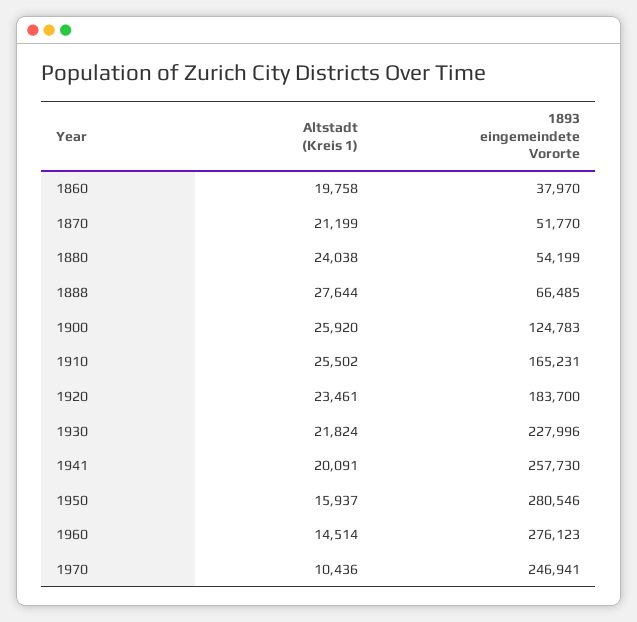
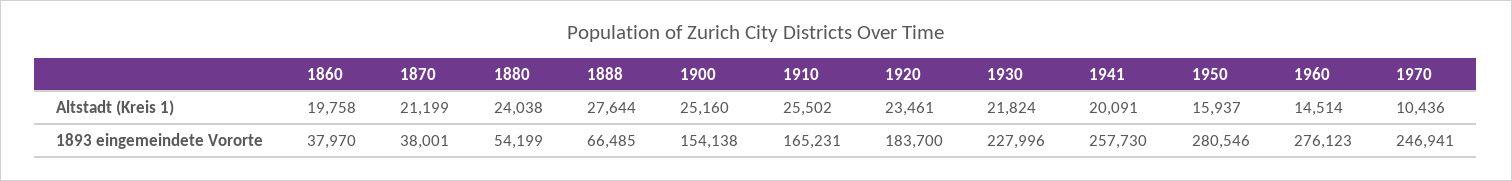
1893 eingemeindete Vororte, 1870: 51770 -> 38001
Altstadt (Kreis 1), 1900: 25920 -> 25160
1893 eingemeindete Vororte, 1900: 124783 -> 154138

